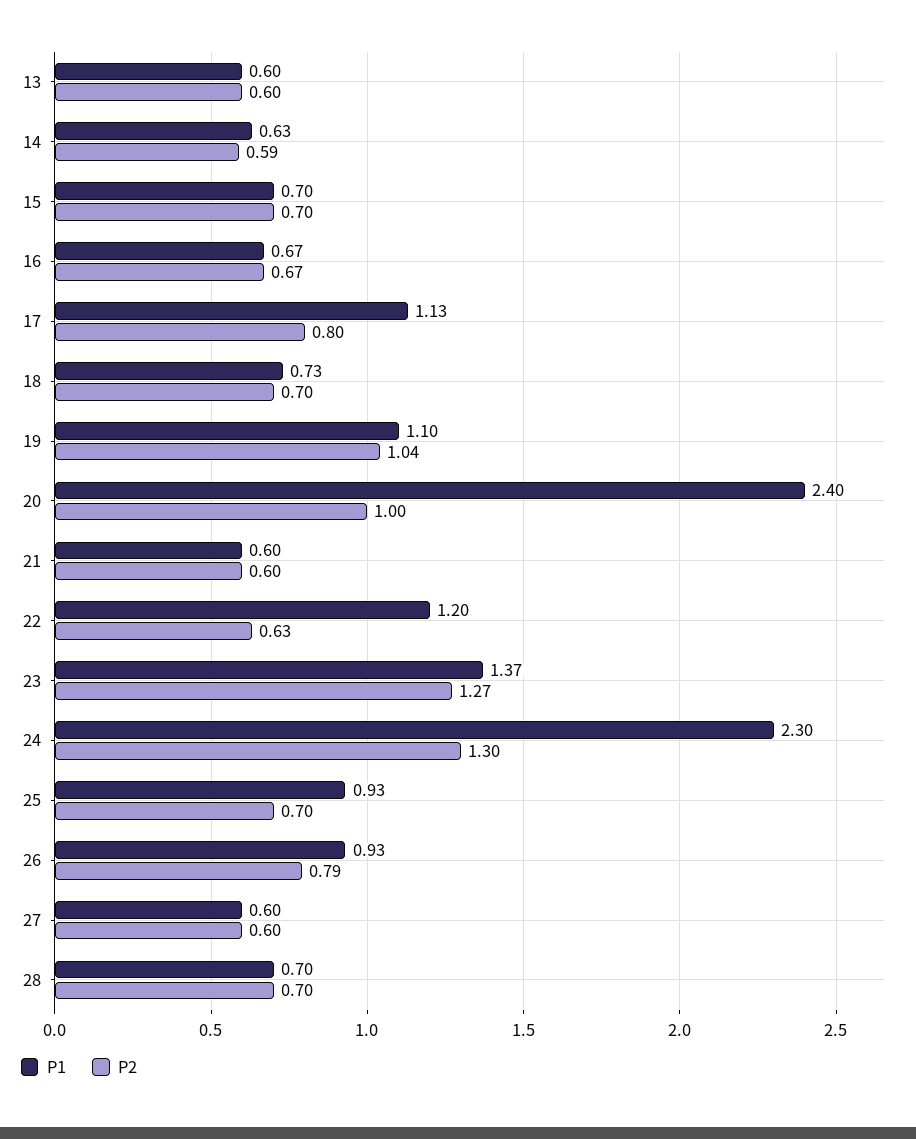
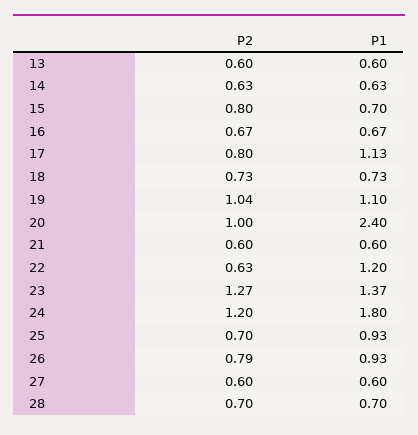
P2, 14: 0.59 -> 0.63
P2, 15: 0.7 -> 0.8
P2, 18: 0.7 -> 0.73
P1, 24: 2.3 -> 1.8
P2, 24: 1.3 -> 1.2

